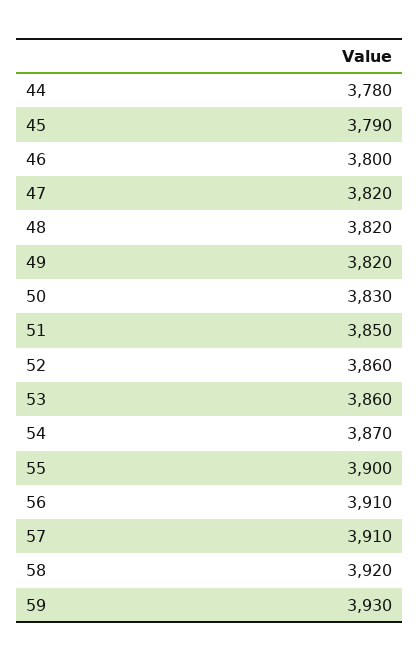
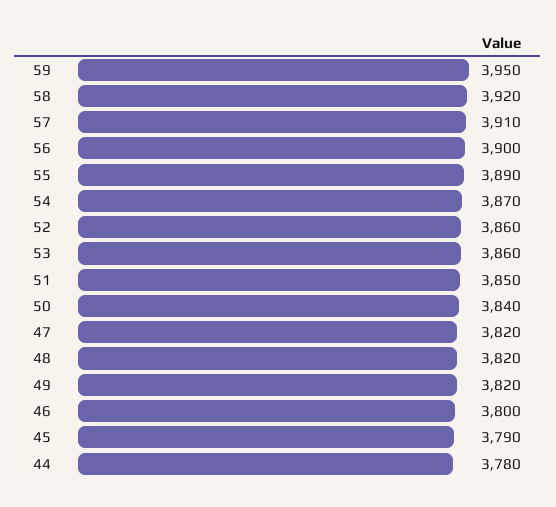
50: 3830 -> 3840
55: 3900 -> 3890
56: 3910 -> 3900
59: 3930 -> 3950

